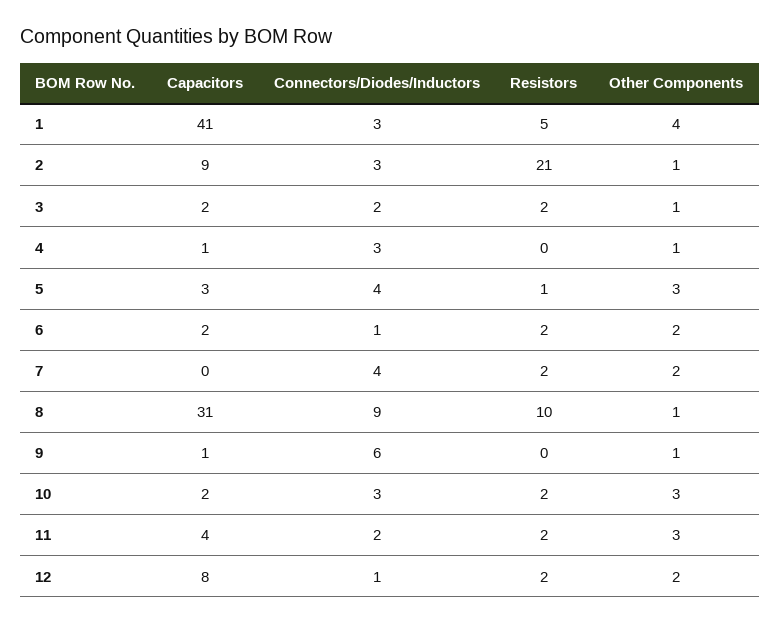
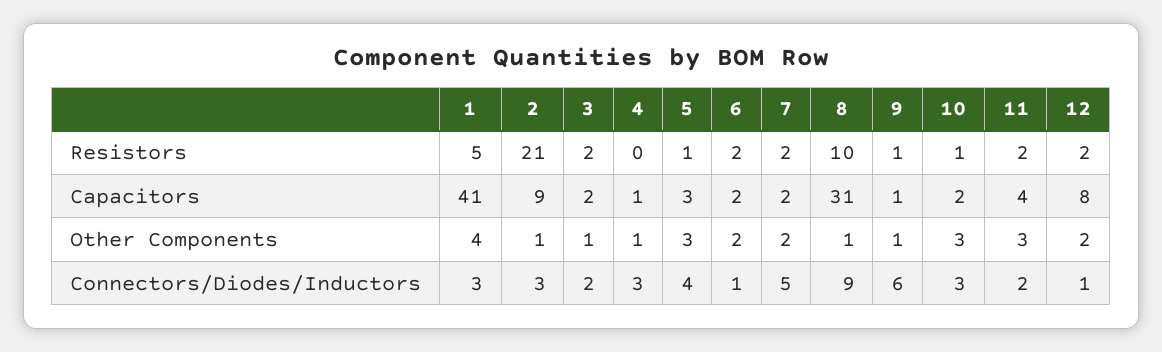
Capacitors, 7: 0 -> 2
Connectors/Diodes/Inductors, 7: 4 -> 5
Resistors, 9: 0 -> 1
Resistors, 10: 2 -> 1

